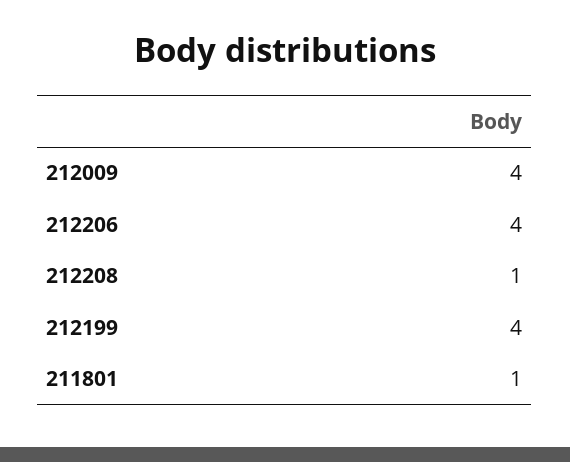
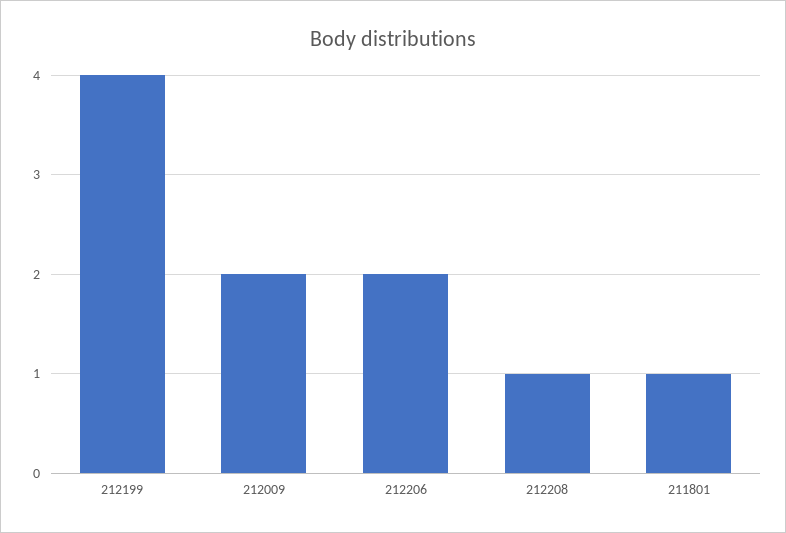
212009: 4 -> 2
212206: 4 -> 2

